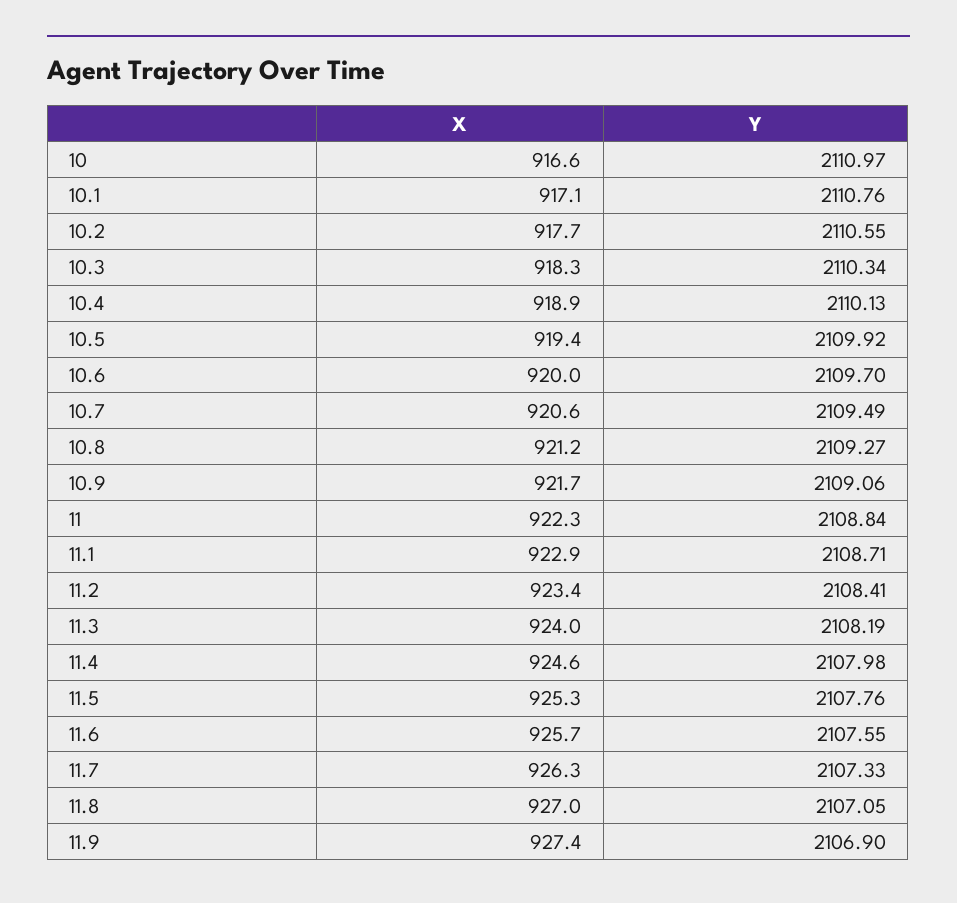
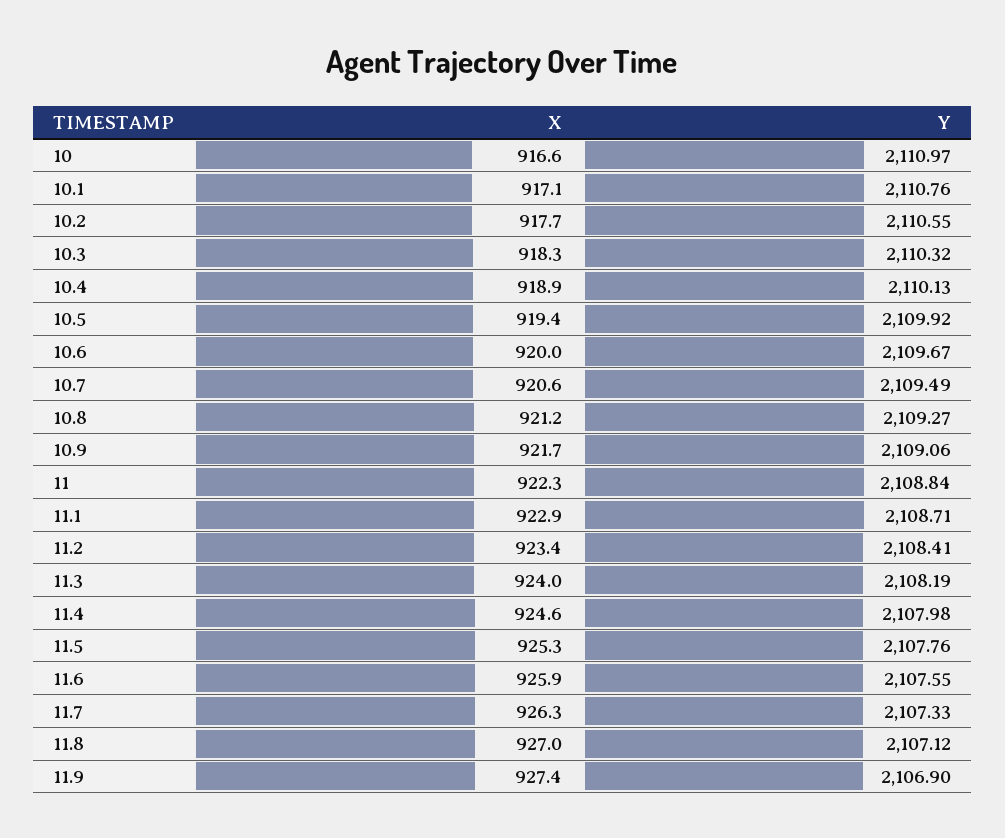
Y, 10.3: 2110.34 -> 2110.32
Y, 10.6: 2109.7 -> 2109.67
X, 11.6: 925.7 -> 925.9
Y, 11.8: 2107.05 -> 2107.12

